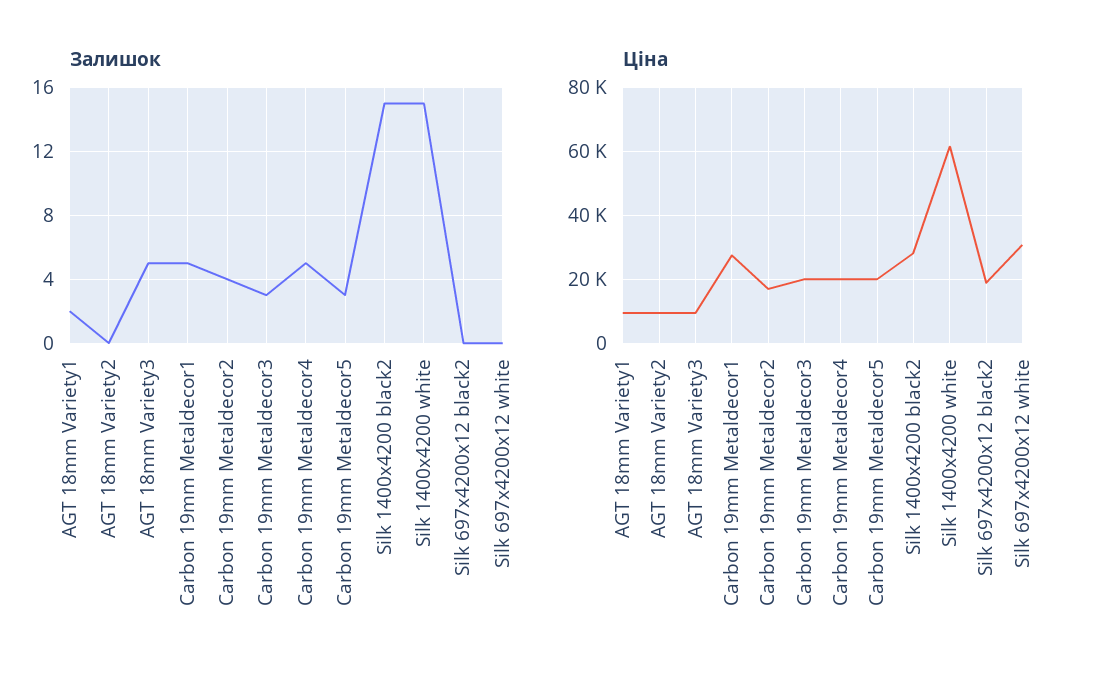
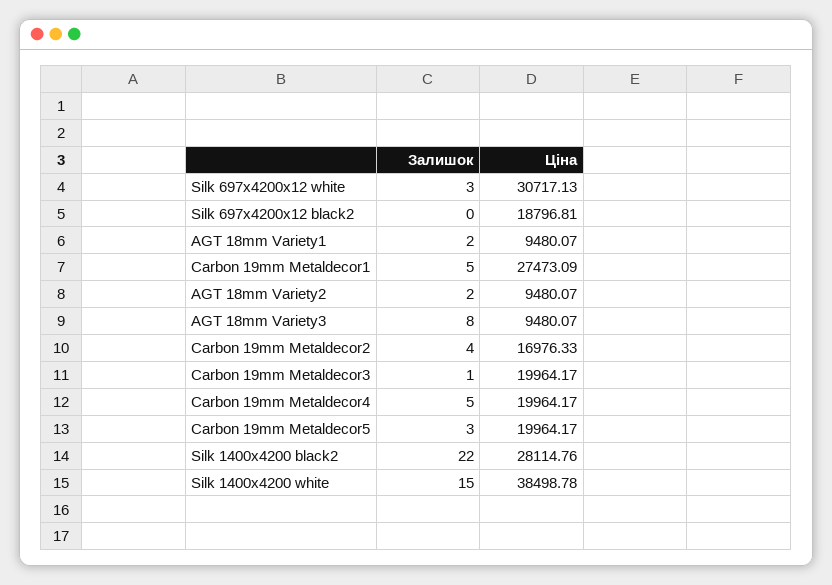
Залишок, AGT 18mm Variety2: 0 -> 2
Залишок, AGT 18mm Variety3: 5 -> 8
Залишок, Carbon 19mm Metaldecor3: 3 -> 1
Залишок, Silk 1400x4200 black2: 15 -> 22
Залишок, Silk 697x4200x12 white: 0 -> 3
Ціна, Silk 1400x4200 white: 62000 -> 38498.78

